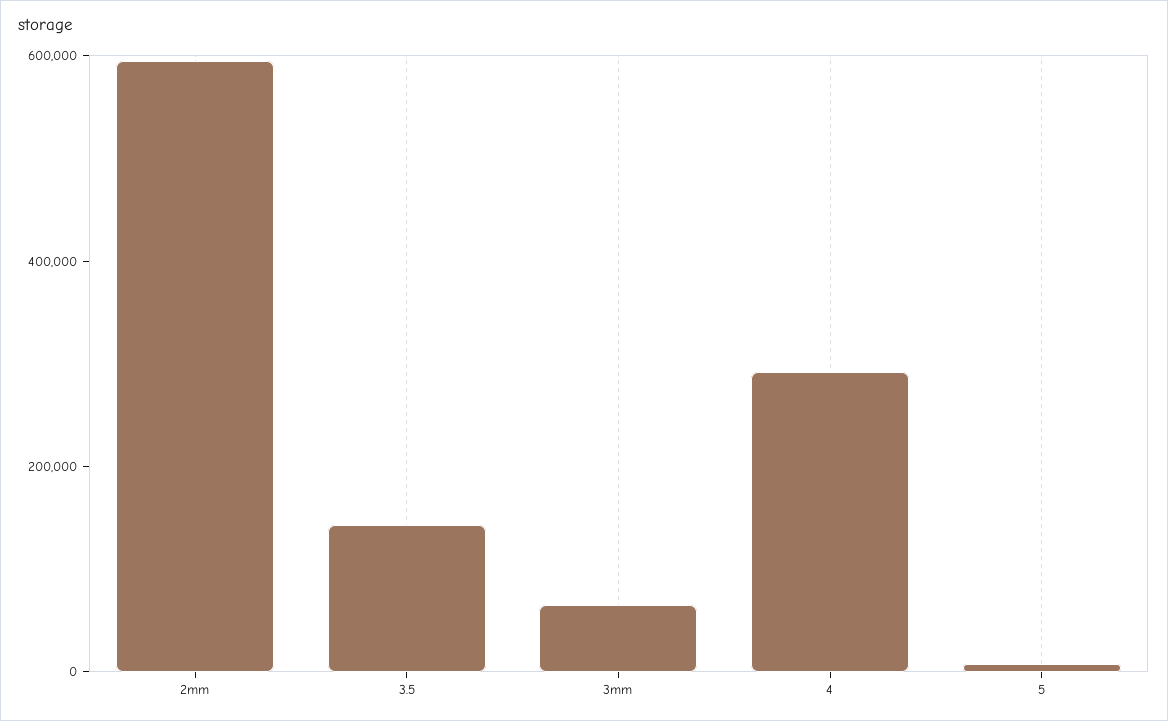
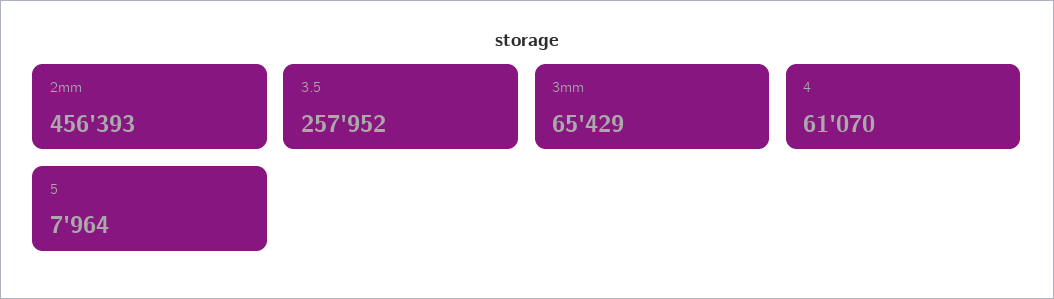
2mm: 600000 -> 456393
3.5: 150000 -> 257952
4: 300000 -> 61070

